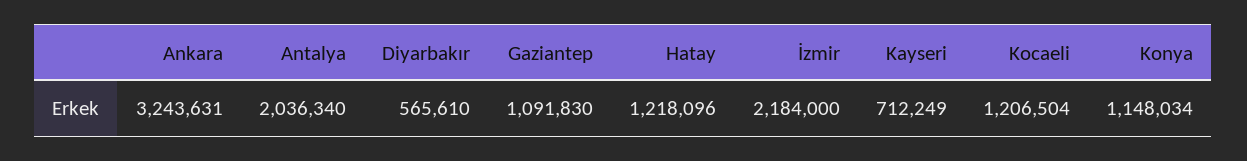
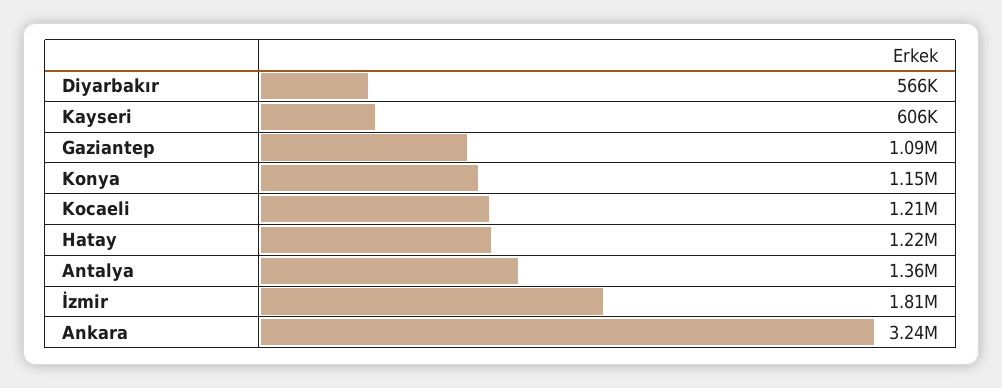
Antalya: 2036340 -> 1360000
İzmir: 2184000 -> 1810000
Kayseri: 712249 -> 606000

